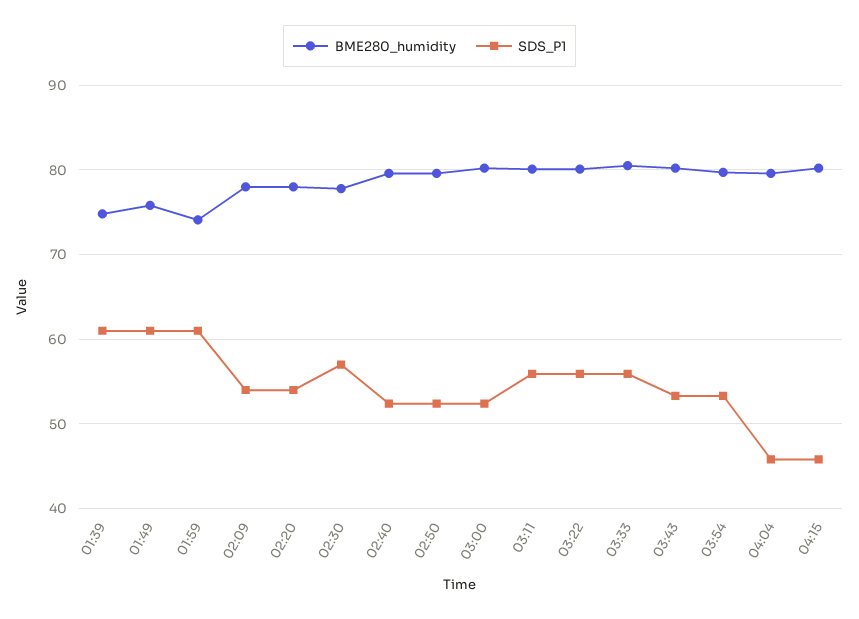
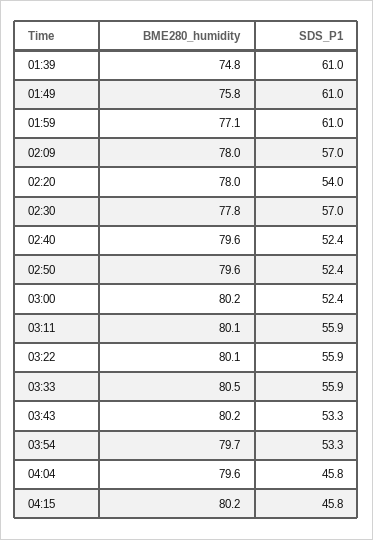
BME280_humidity, 01:59: 74 -> 77.1
SDS_P1, 02:09: 54 -> 57

